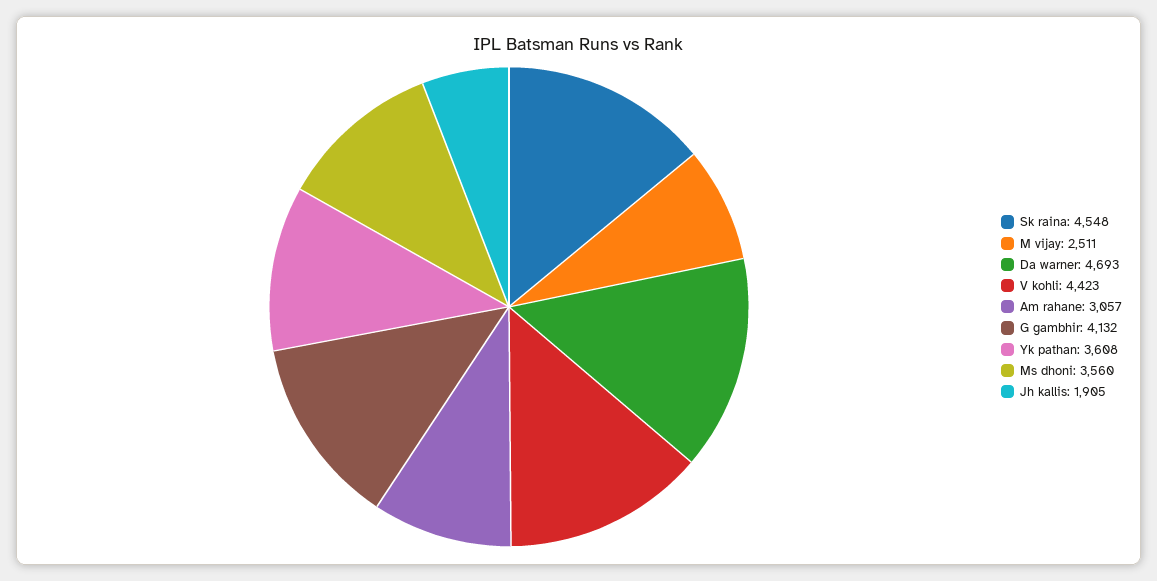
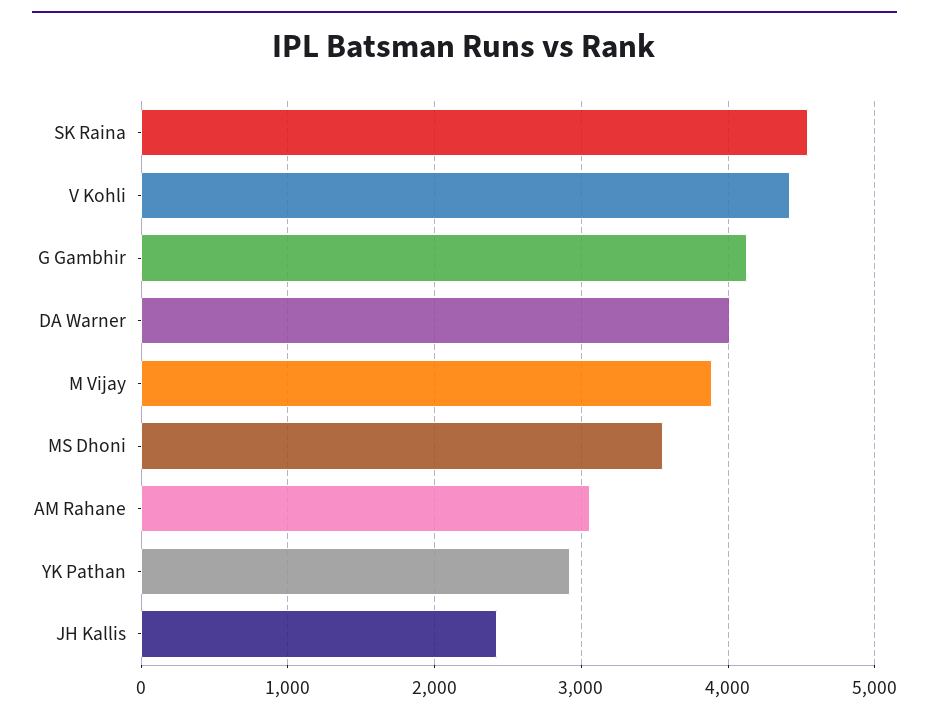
M vijay: 2511 -> 3900
Da warner: 4693 -> 4000
Yk pathan: 3608 -> 2900
Jh kallis: 1905 -> 2400

